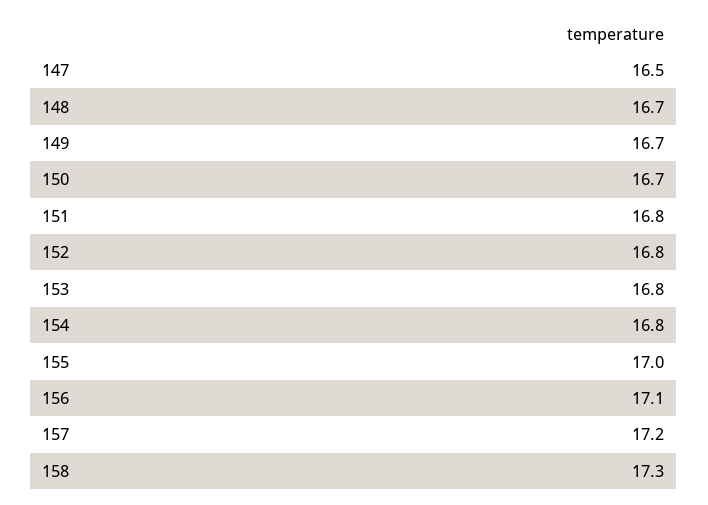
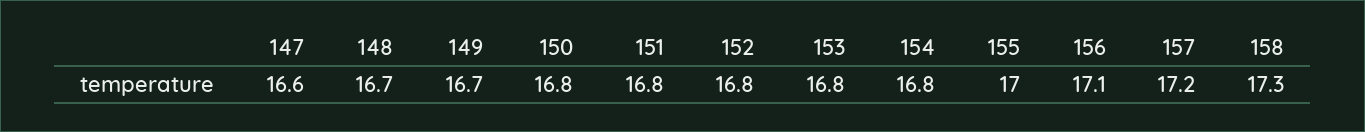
147: 16.5 -> 16.6
150: 16.7 -> 16.8

